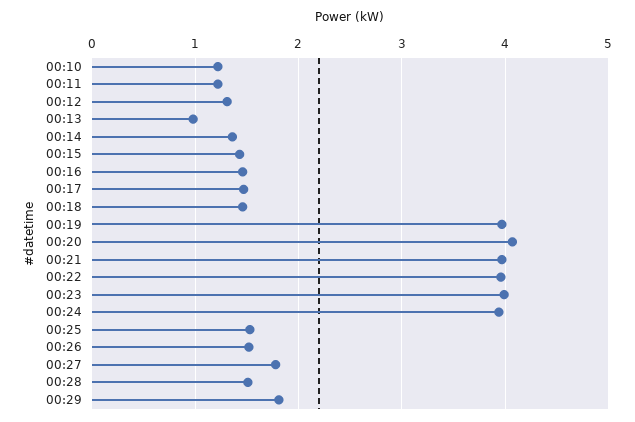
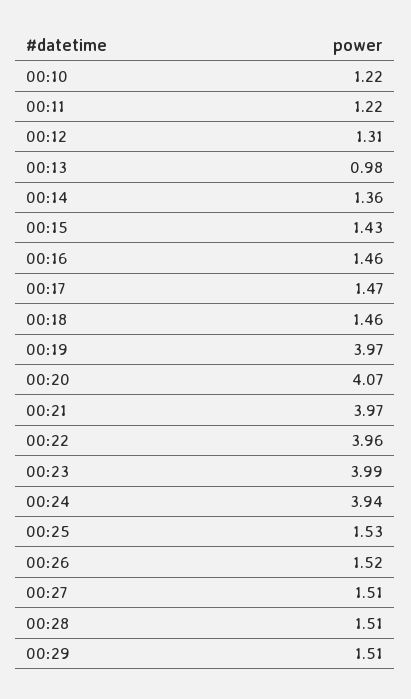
00:27: 1.8 -> 1.51
00:29: 1.8 -> 1.51

